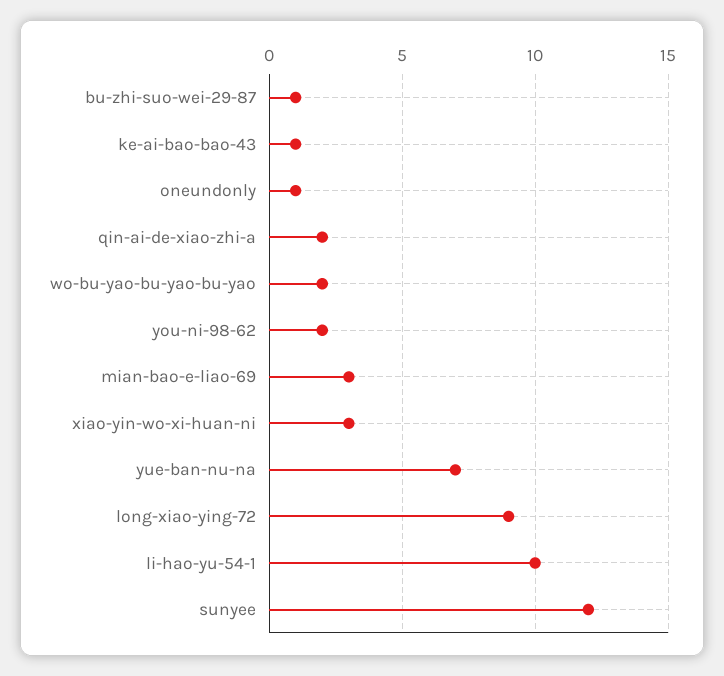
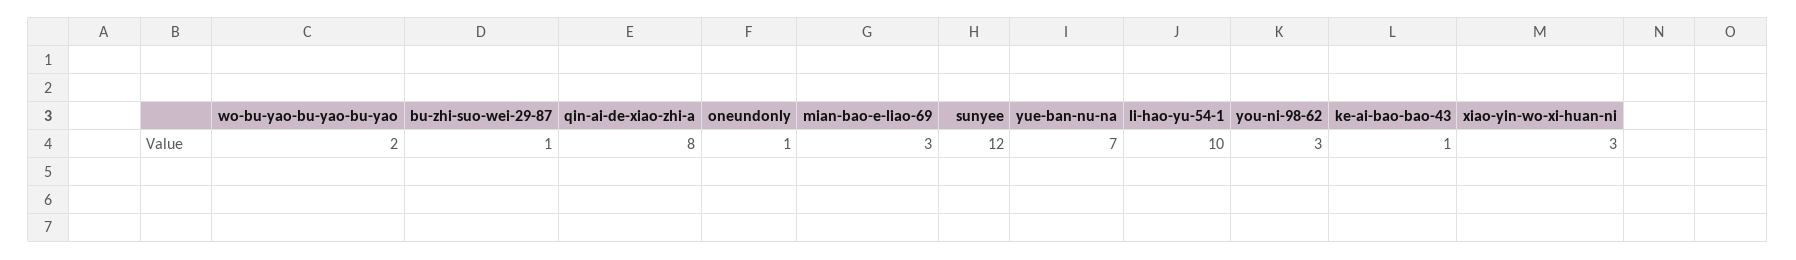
qin-ai-de-xiao-zhi-a: 2 -> 8
you-ni-98-62: 2 -> 3
long-xiao-ying-72: 9 -> none

